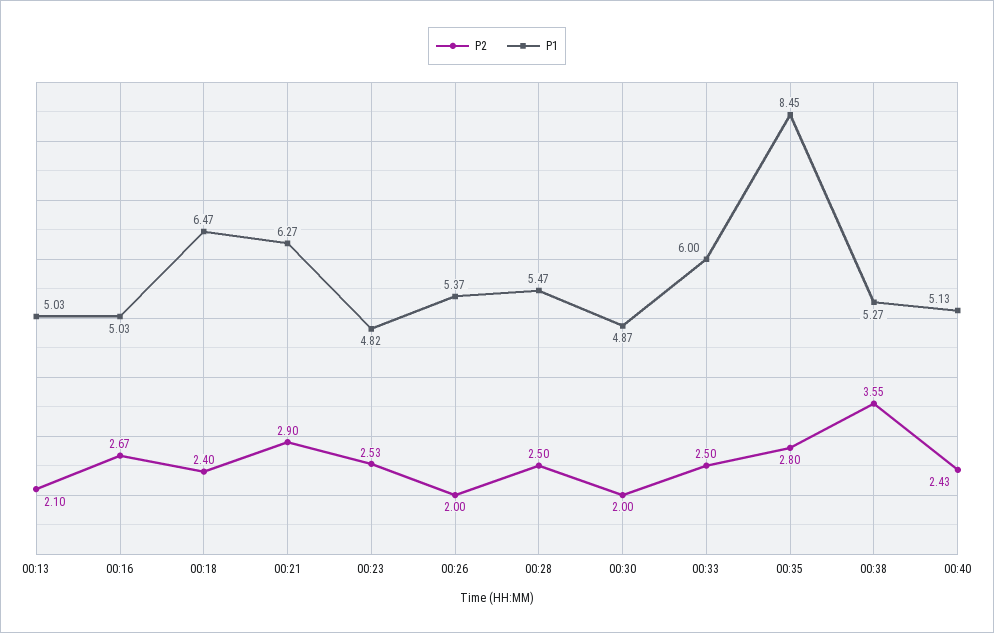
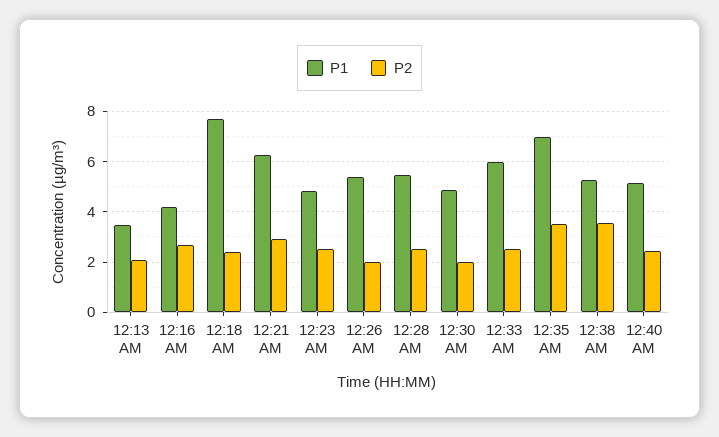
P1, 00:13: 5.03 -> 3.5
P1, 00:16: 5.03 -> 4.25
P1, 00:18: 6.47 -> 7.75
P2, 00:35: 2.8 -> 3.5
P1, 00:35: 8.45 -> 7

